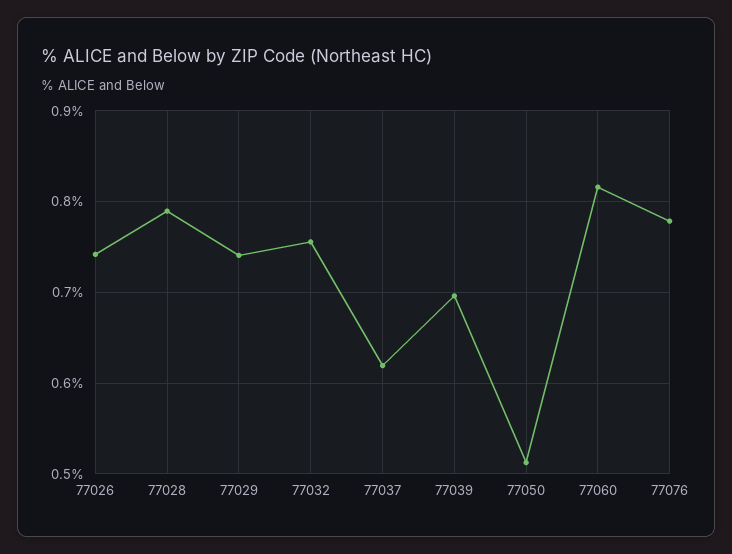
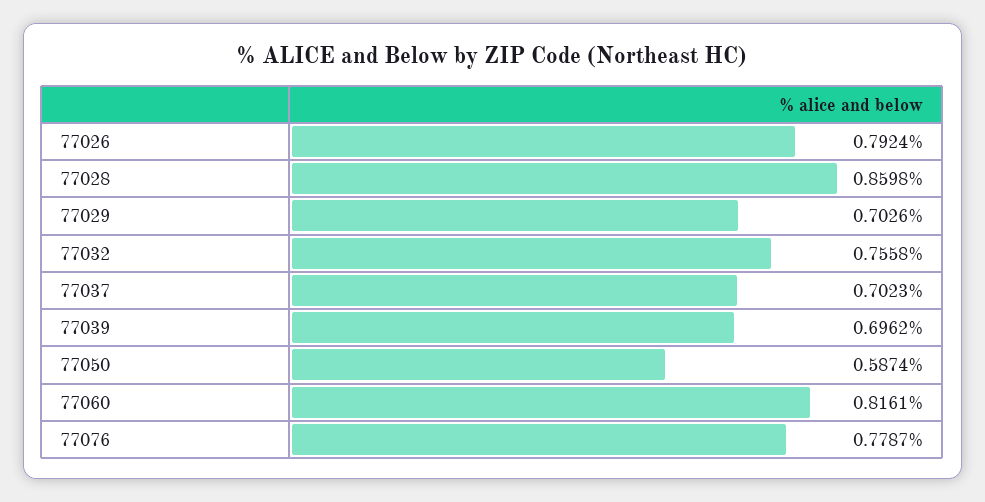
77026: 0.74 -> 0.7924
77028: 0.79 -> 0.8598
77029: 0.74 -> 0.7026
77037: 0.62 -> 0.7023
77050: 0.51 -> 0.5874

